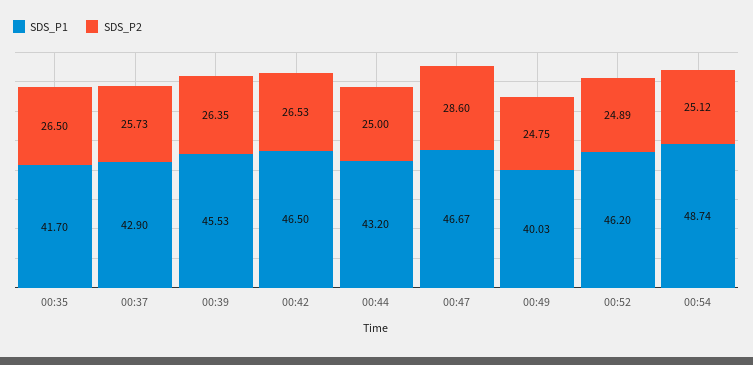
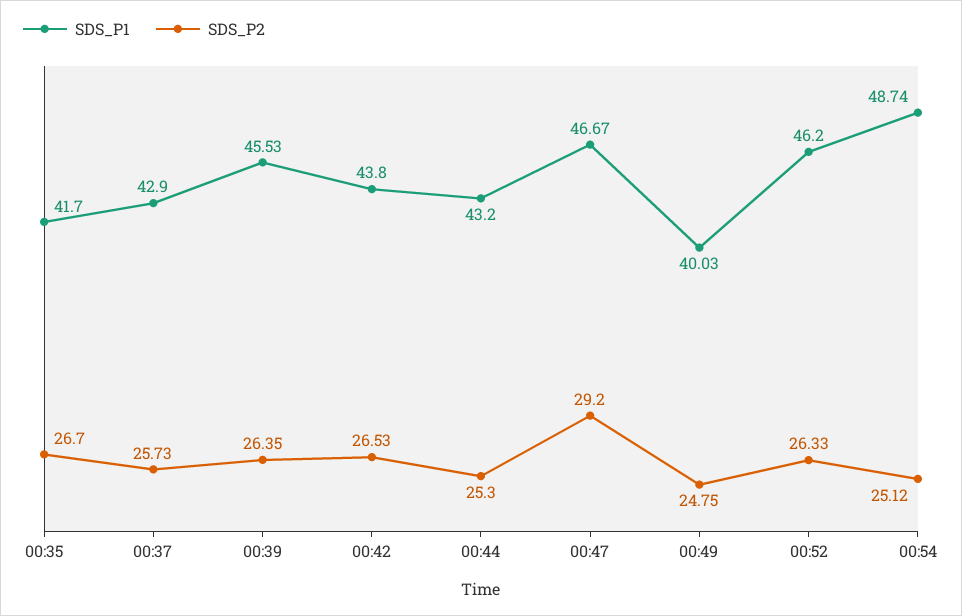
SDS_P2, 00:35: 26.5 -> 26.7
SDS_P1, 00:42: 46.5 -> 43.8
SDS_P2, 00:44: 25 -> 25.3
SDS_P2, 00:47: 28.6 -> 29.2
SDS_P2, 00:52: 24.89 -> 26.33

